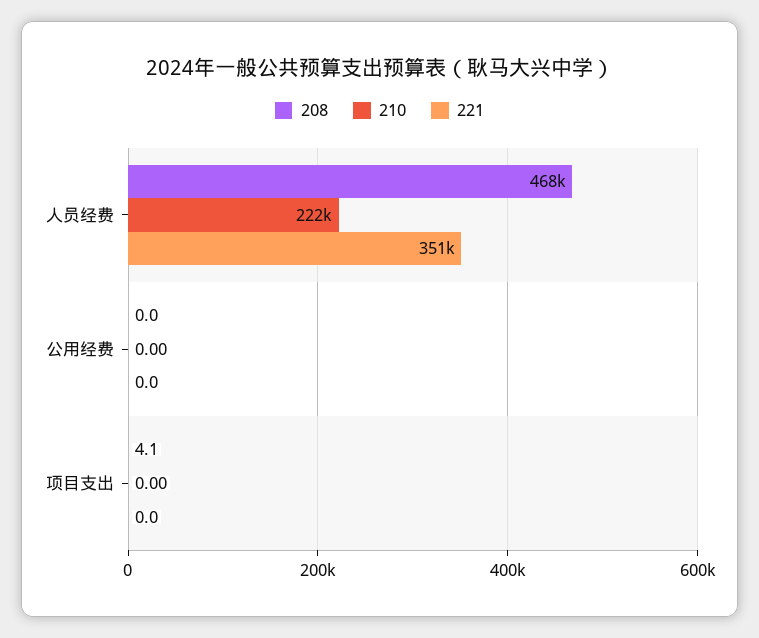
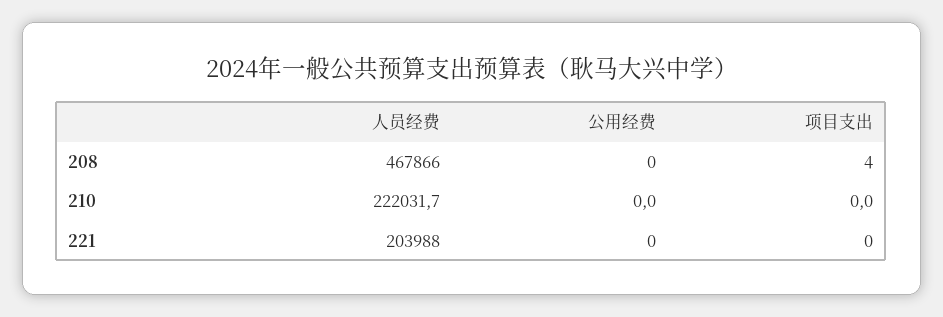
221, 人员经费: 351000 -> 203988

